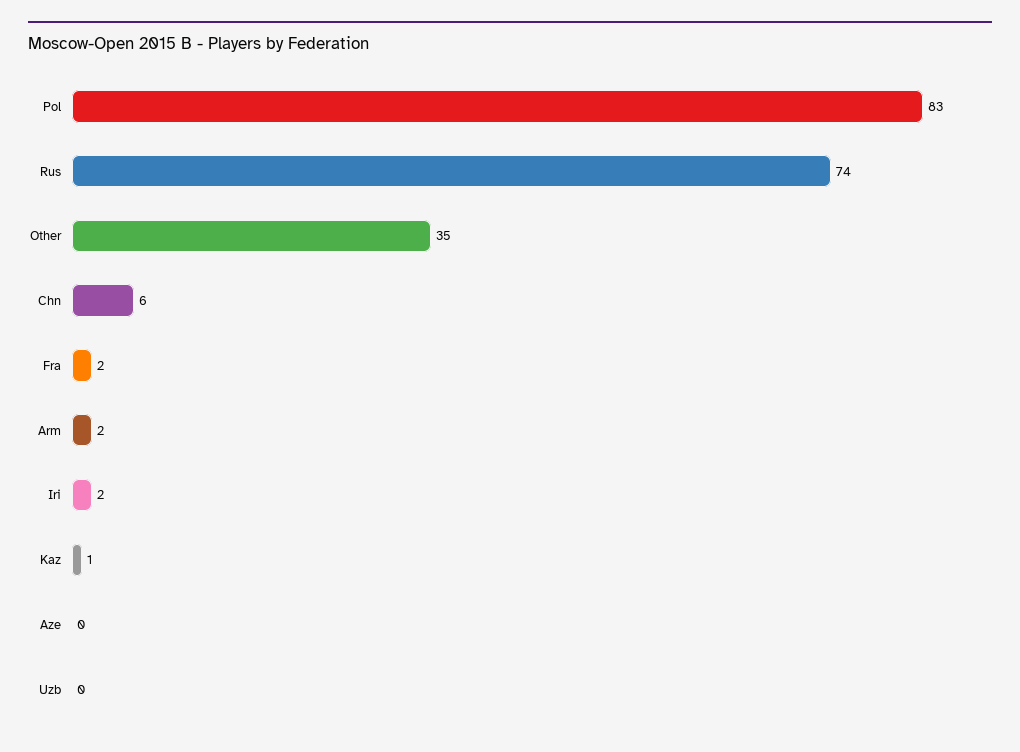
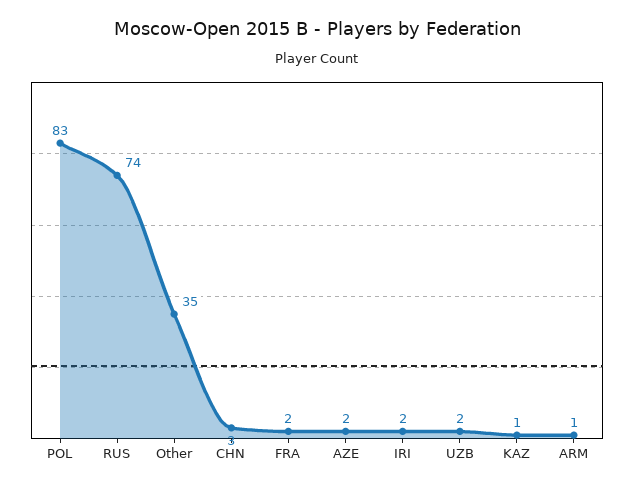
Chn: 6 -> 3
Arm: 2 -> 1
Aze: 0 -> 2
Uzb: 0 -> 2

